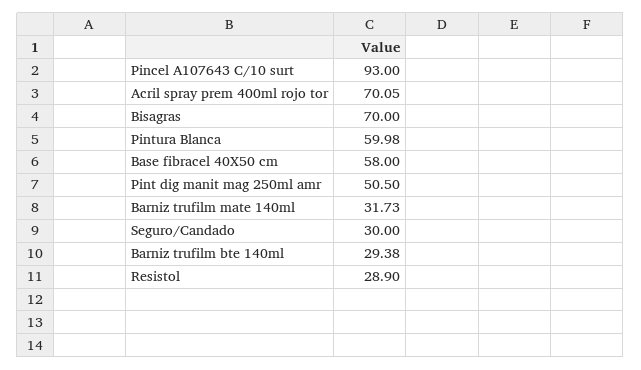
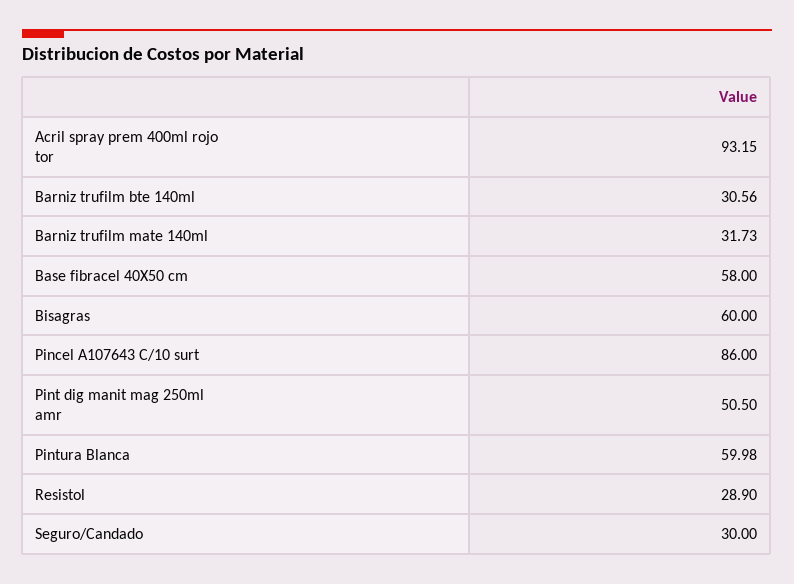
Pincel A107643 C/10 surt: 93 -> 86
Acril spray prem 400ml rojo tor: 70.05 -> 93.15
Bisagras: 70 -> 60
Barniz trufilm bte 140ml: 29.38 -> 30.56

